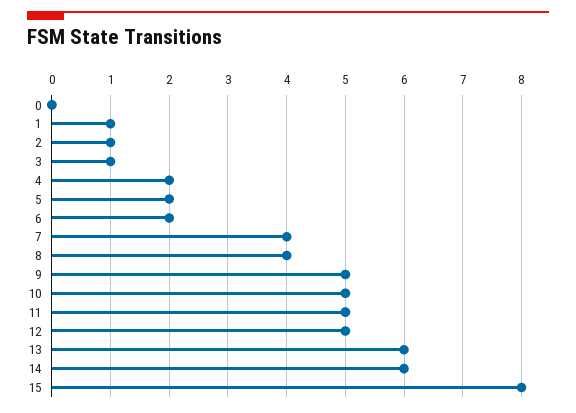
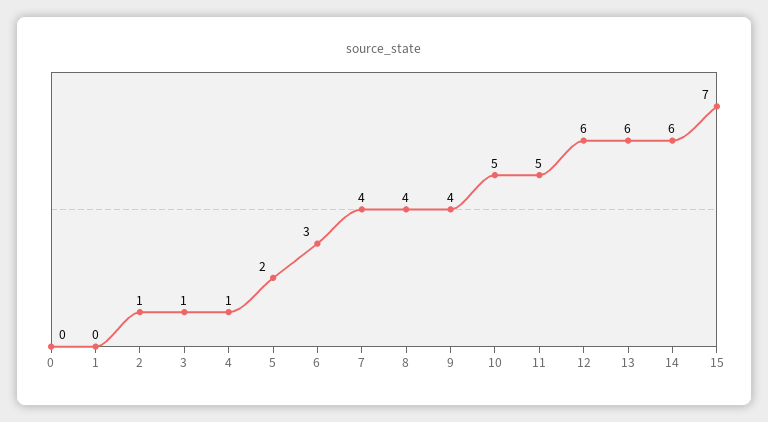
1: 1 -> 0
4: 2 -> 1
6: 2 -> 3
9: 5 -> 4
12: 5 -> 6
15: 8 -> 7

